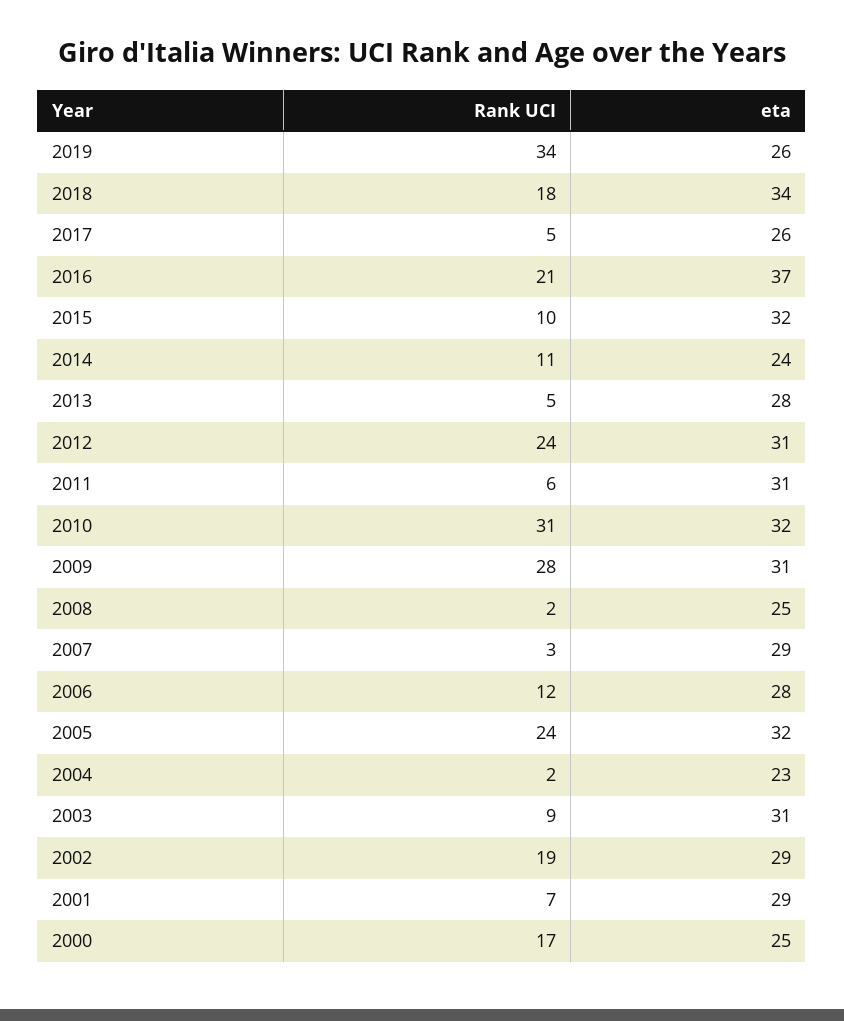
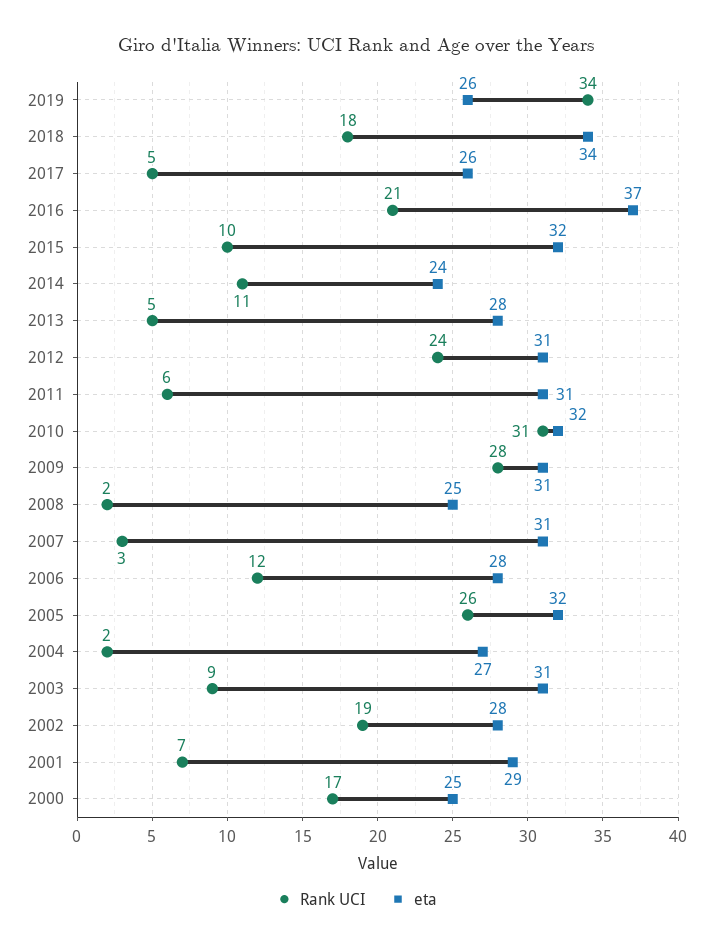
eta, 2007: 29 -> 31
Rank UCI, 2005: 24 -> 26
eta, 2004: 23 -> 27
eta, 2002: 29 -> 28

